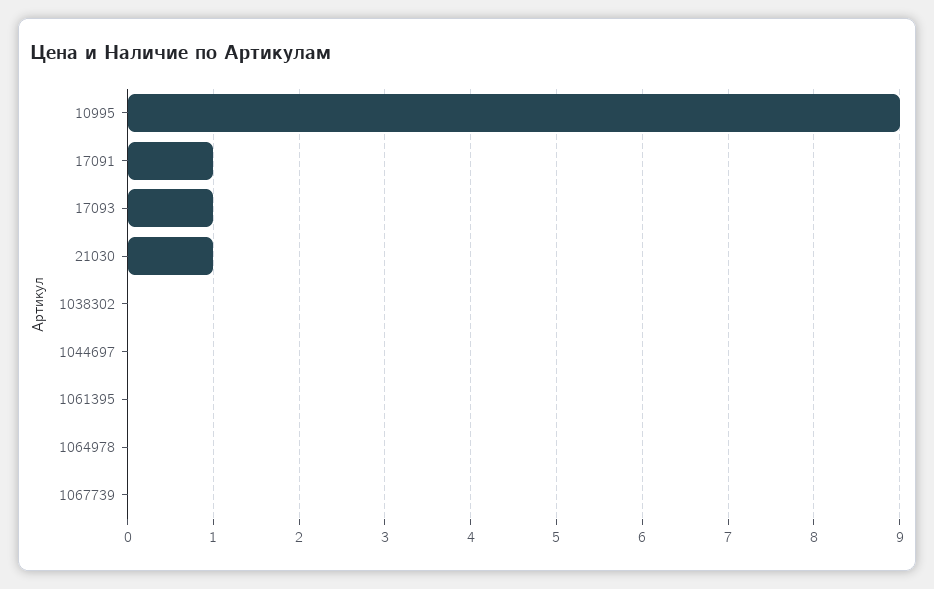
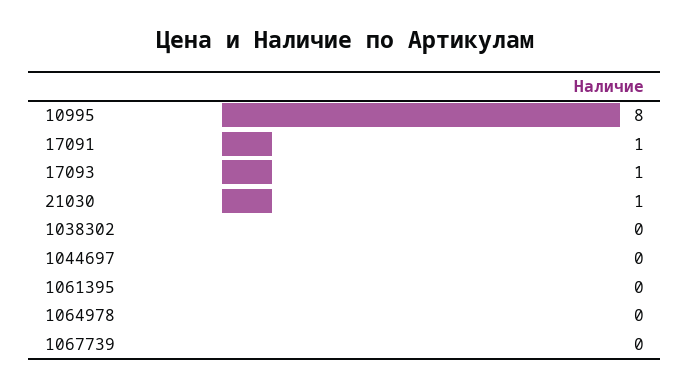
10995: 9 -> 8

